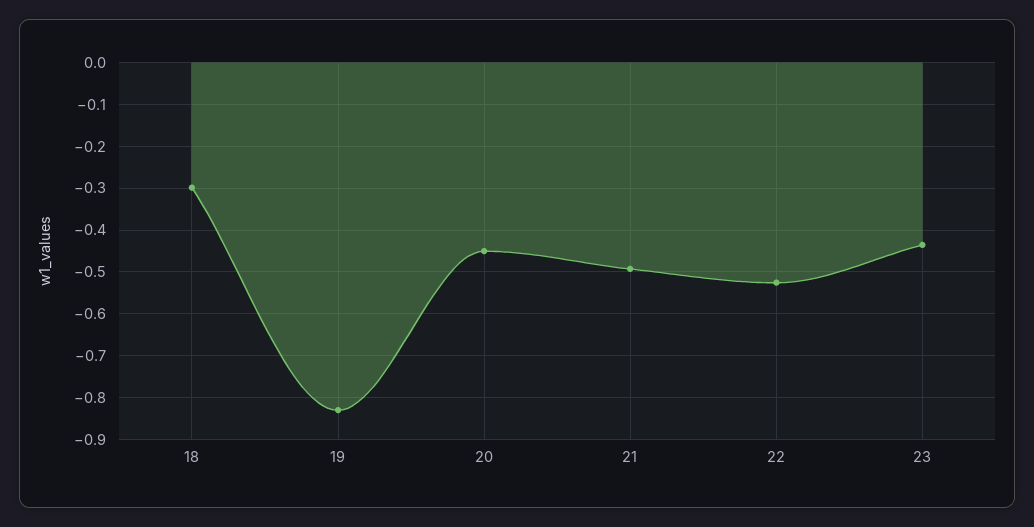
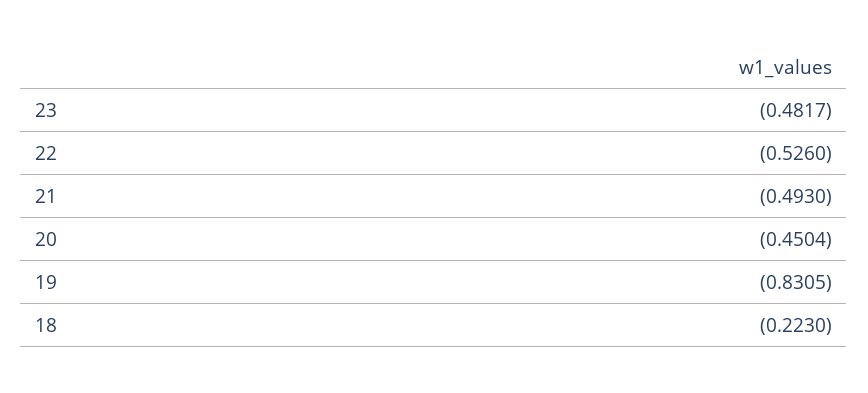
18: -0.3 -> -0.223
23: -0.44 -> -0.4817

